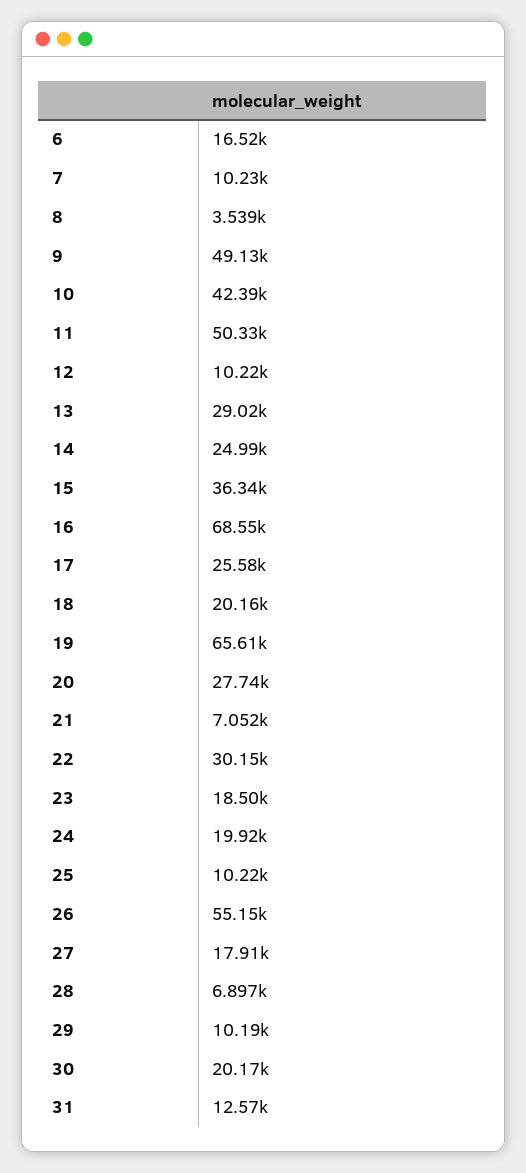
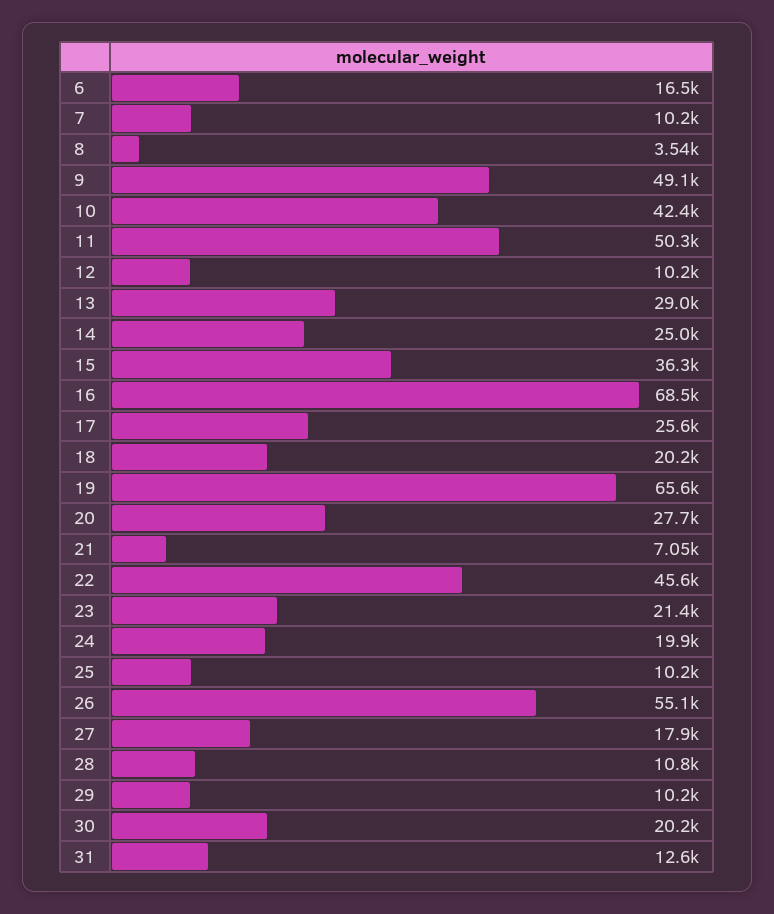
22: 30150 -> 45600
23: 18500 -> 21400
28: 6897 -> 10800

